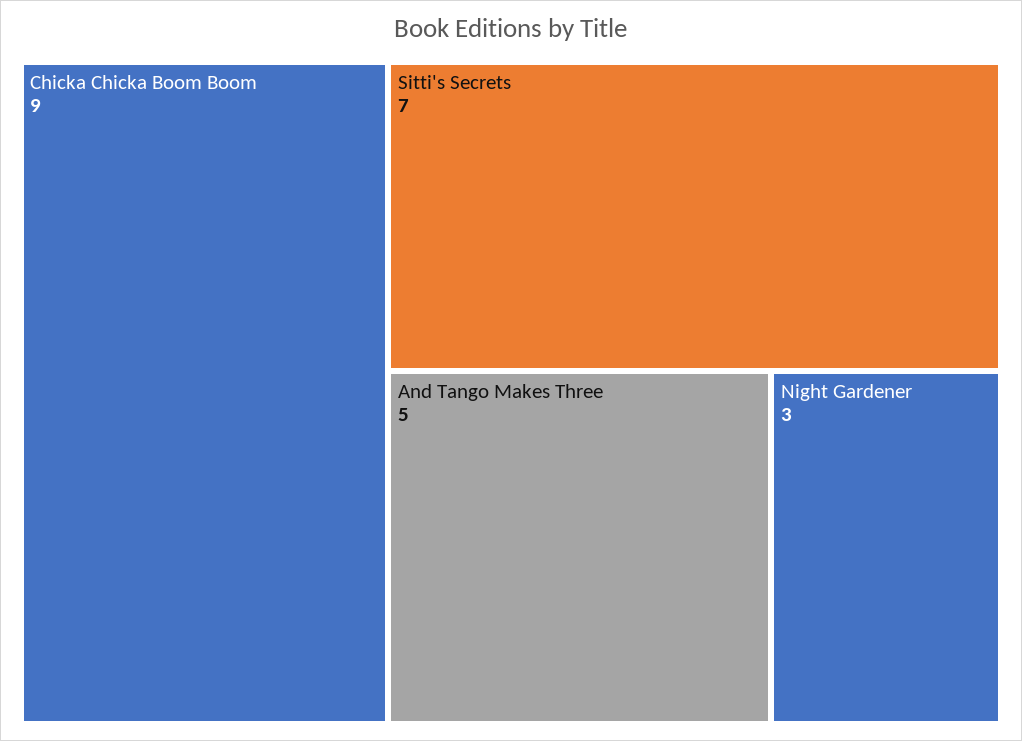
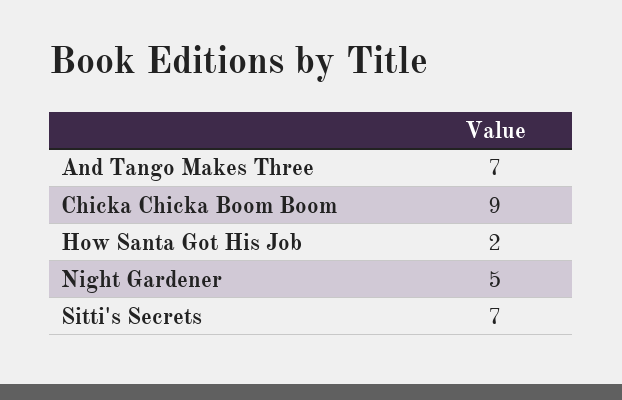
And Tango Makes Three: 5 -> 7
Night Gardener: 3 -> 5
How Santa Got His Job: none -> 2

